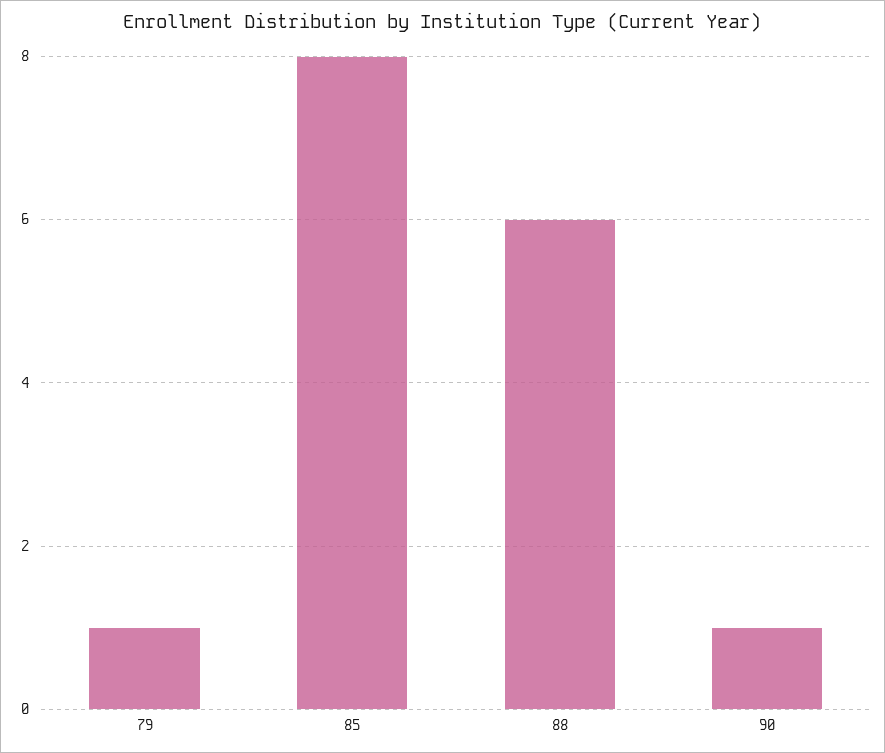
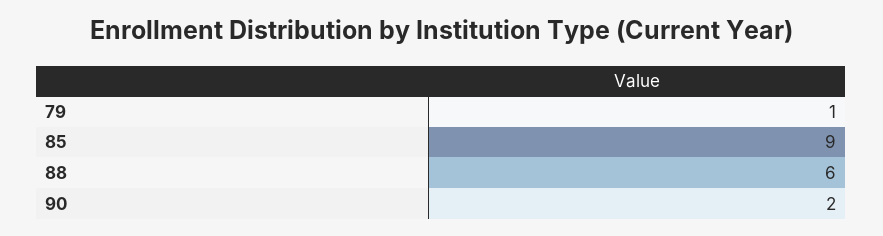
85: 8 -> 9
90: 1 -> 2

